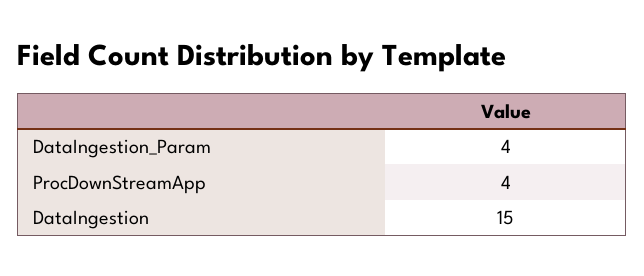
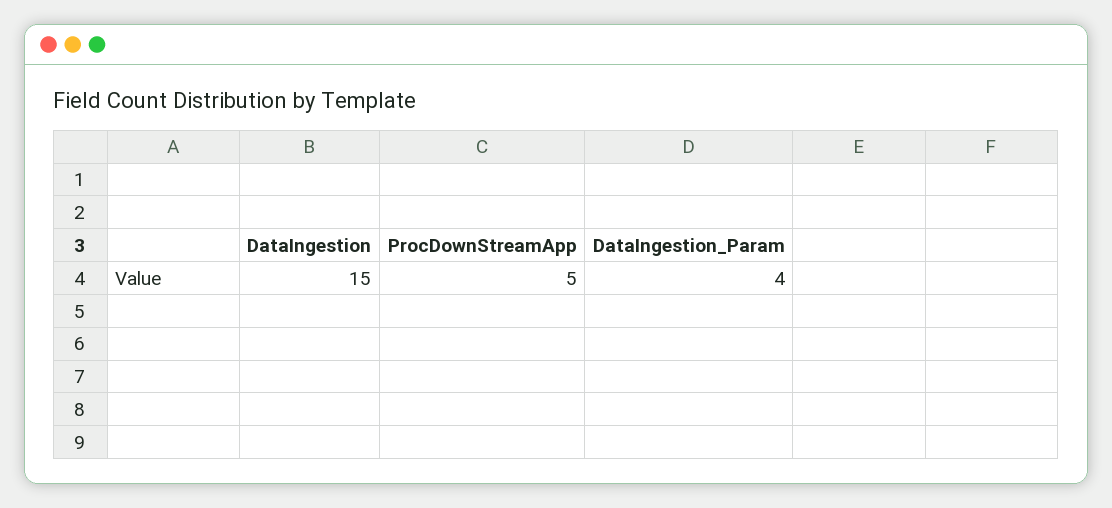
ProcDownStreamApp: 4 -> 5

